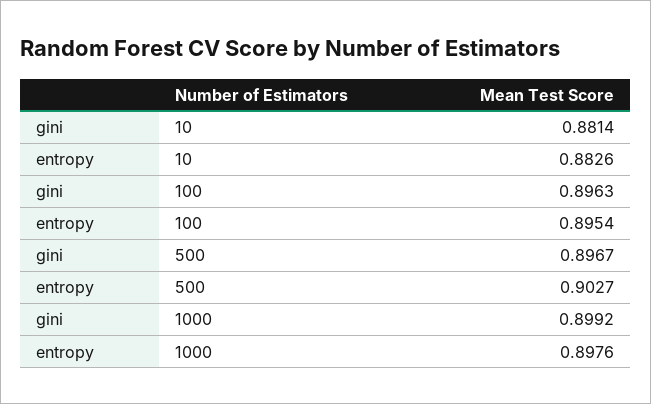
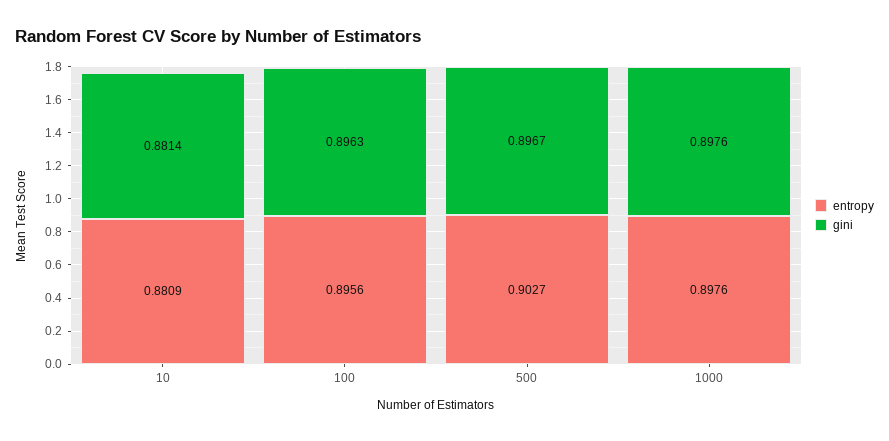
entropy, 10: 0.8826 -> 0.8809
entropy, 100: 0.8954 -> 0.8956
gini, 1000: 0.8992 -> 0.8976

